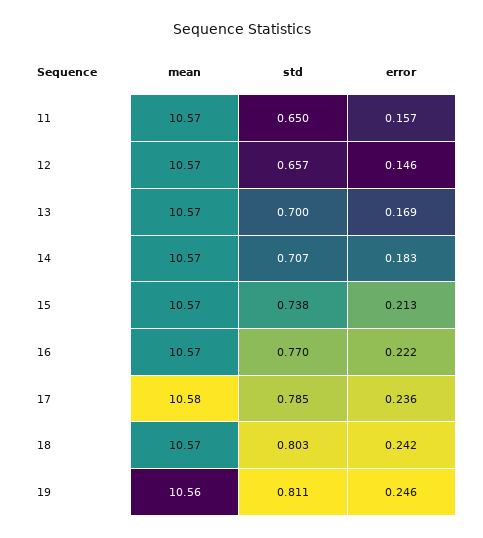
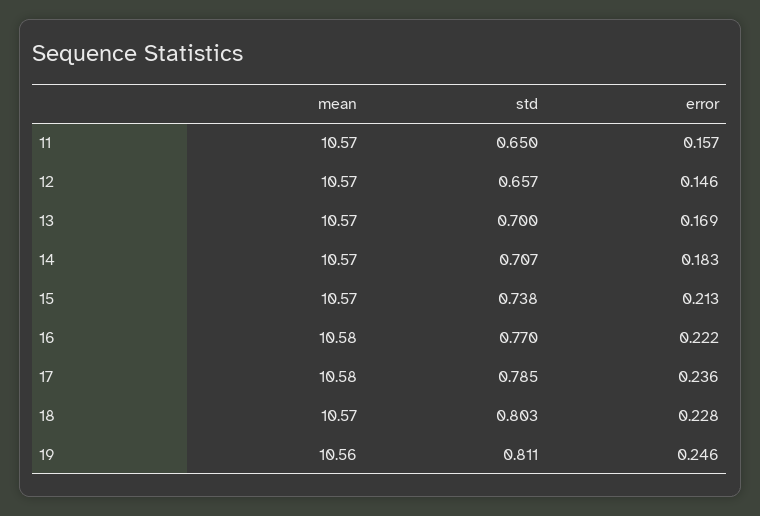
mean, 16: 10.57 -> 10.58
error, 18: 0.242 -> 0.228

